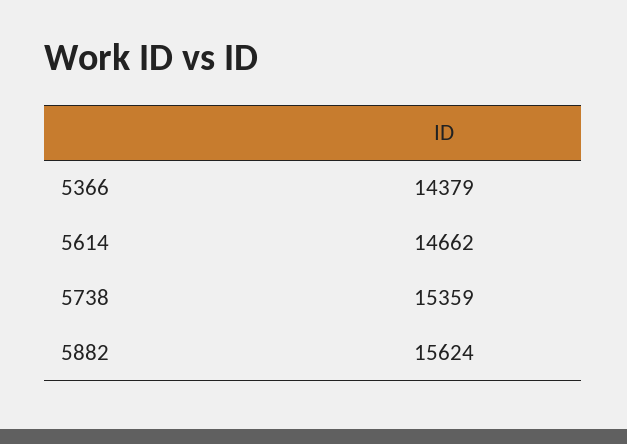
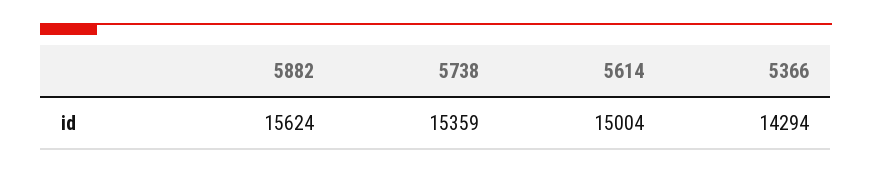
5366: 14379 -> 14294
5614: 14662 -> 15004

